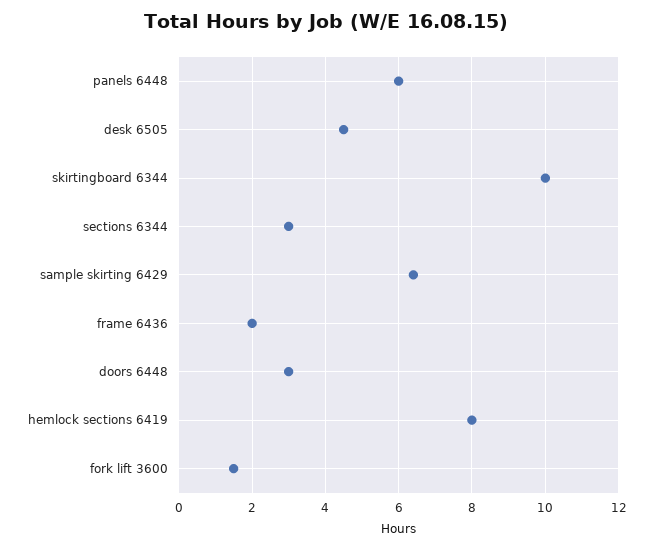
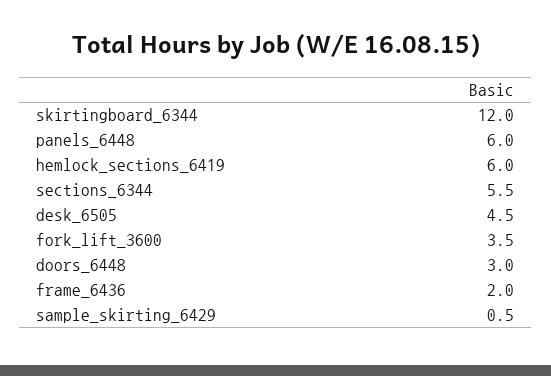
skirtingboard 6344: 10 -> 12
sections 6344: 3 -> 5.5
sample skirting 6429: 6.5 -> 0.5
hemlock sections 6419: 8 -> 6
fork lift 3600: 1.5 -> 3.5

